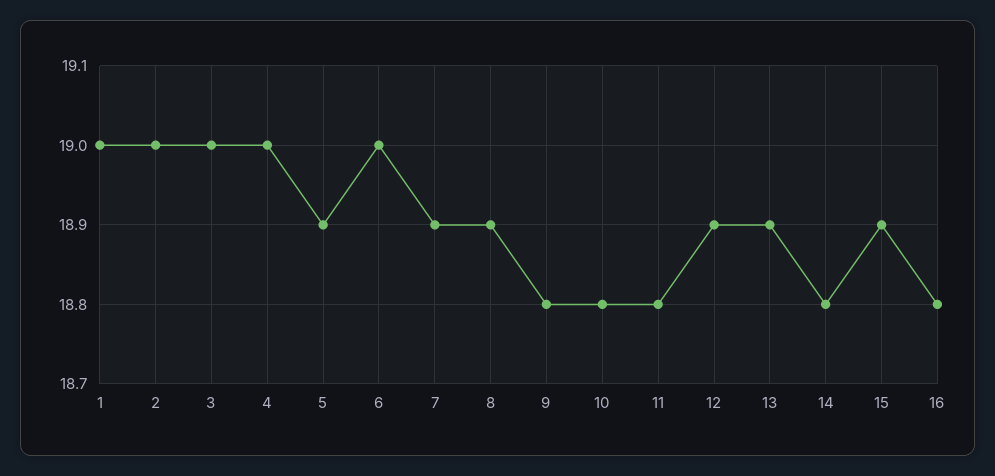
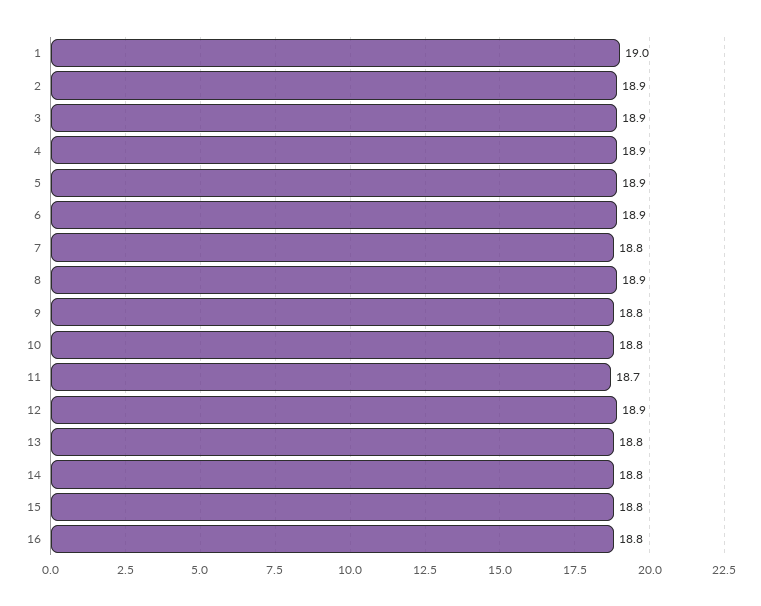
2: 19 -> 18.9
3: 19 -> 18.9
4: 19 -> 18.9
6: 19 -> 18.9
7: 18.9 -> 18.8
11: 18.8 -> 18.7
13: 18.9 -> 18.8
15: 18.9 -> 18.8

